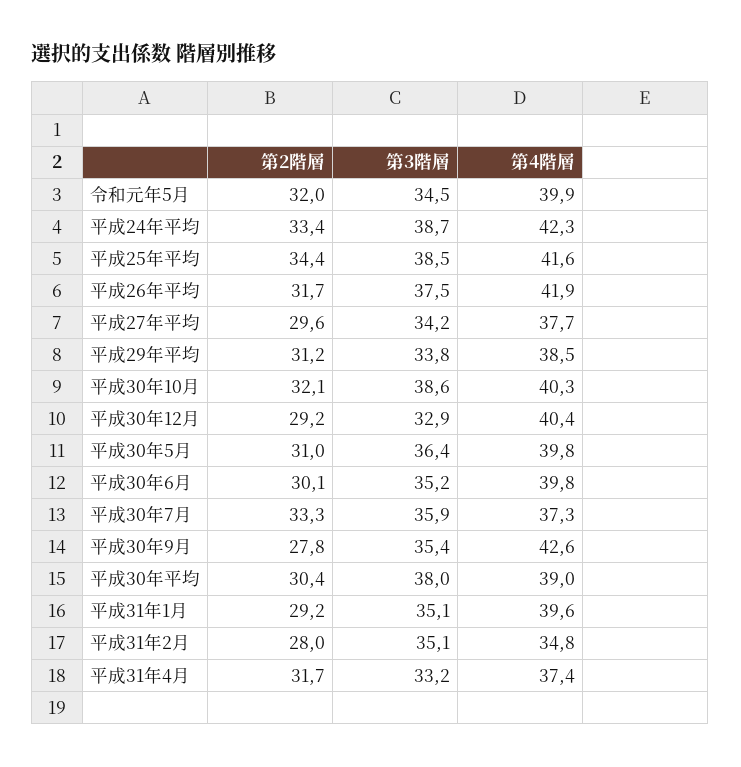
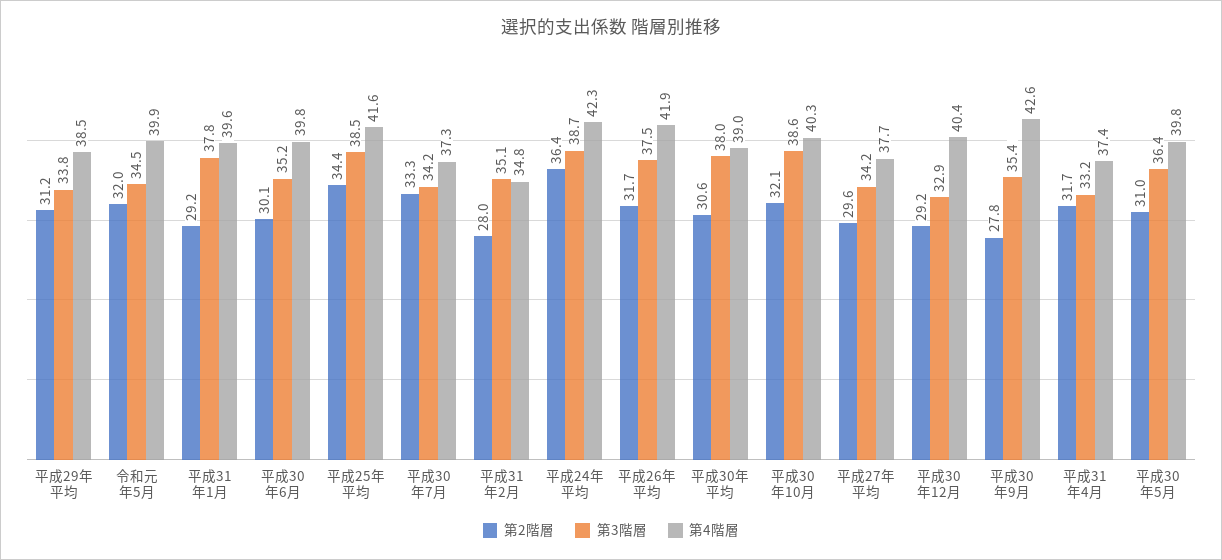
第2階層, 平成24年平均: 33.4 -> 36.4
第3階層, 平成30年7月: 35.9 -> 34.2
第2階層, 平成30年平均: 30.4 -> 30.6
第3階層, 平成31年1月: 35.1 -> 37.8

